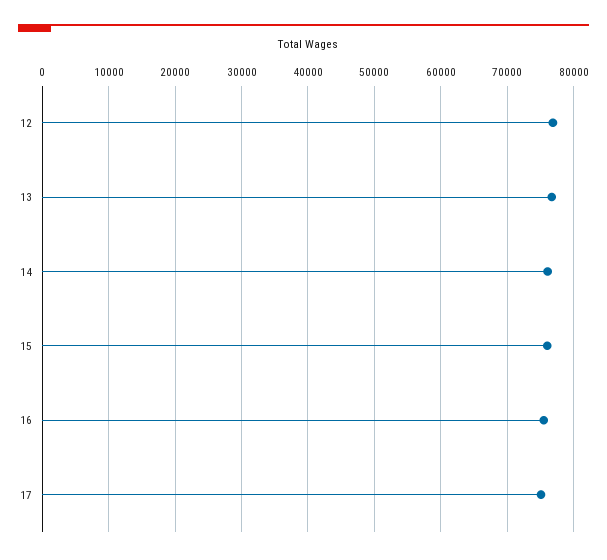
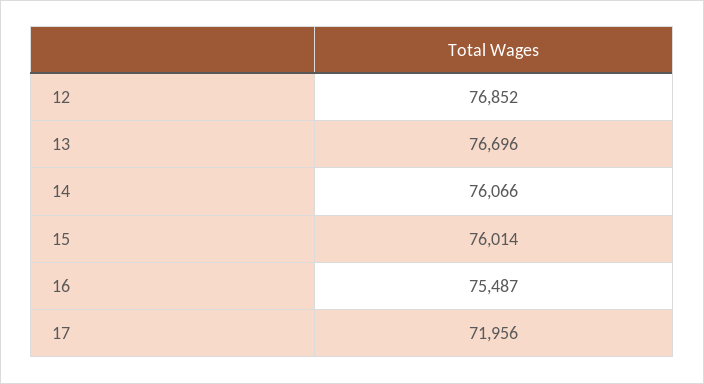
17: 75000 -> 71956

